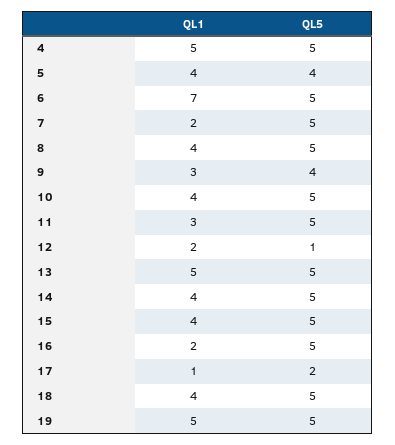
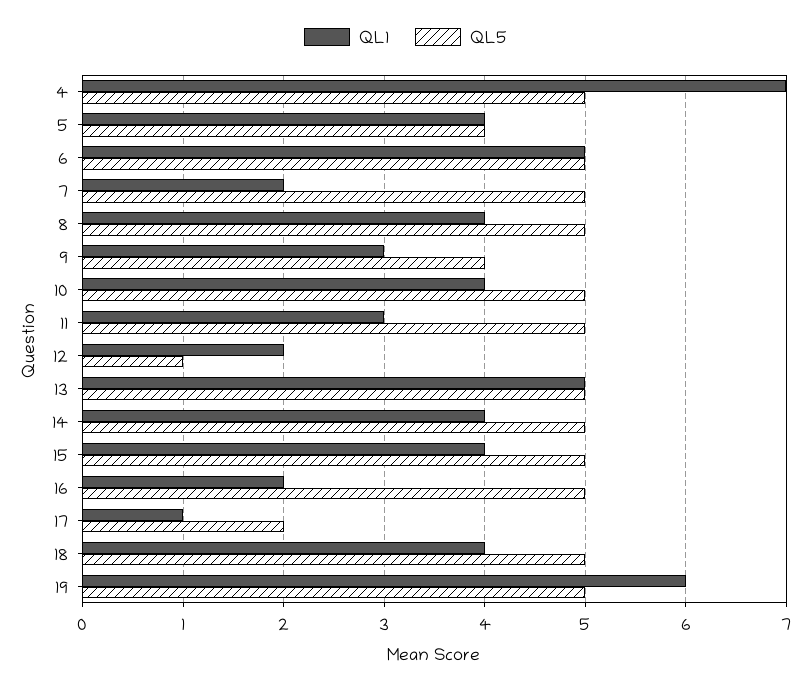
QL1, 4: 5 -> 7
QL1, 6: 7 -> 5
QL1, 19: 5 -> 6

